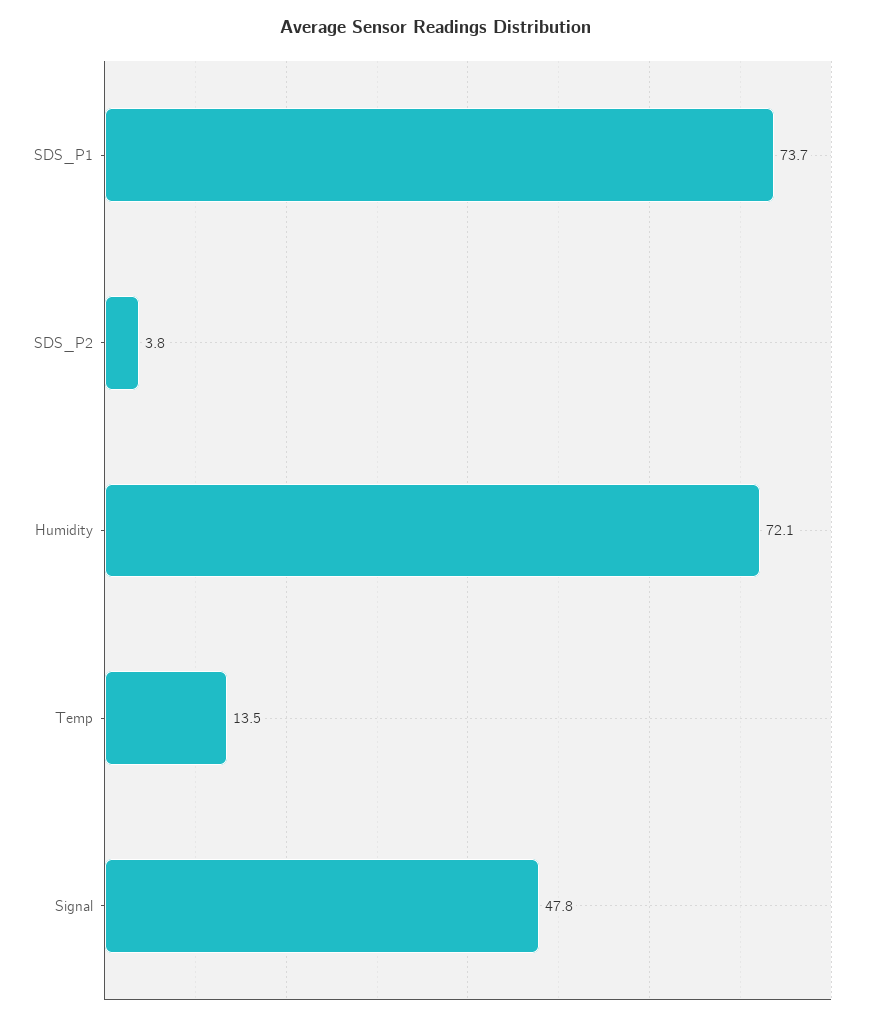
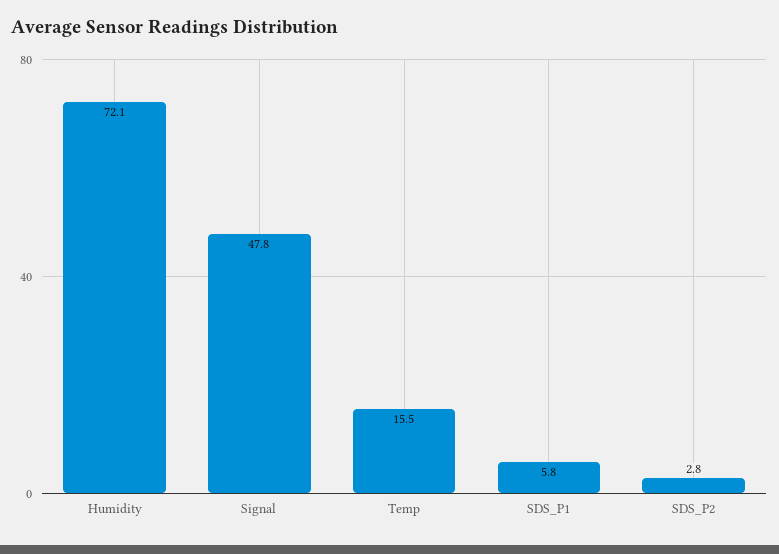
SDS_P1: 73.7 -> 5.8
SDS_P2: 3.8 -> 2.8
Temp: 13.5 -> 15.5

